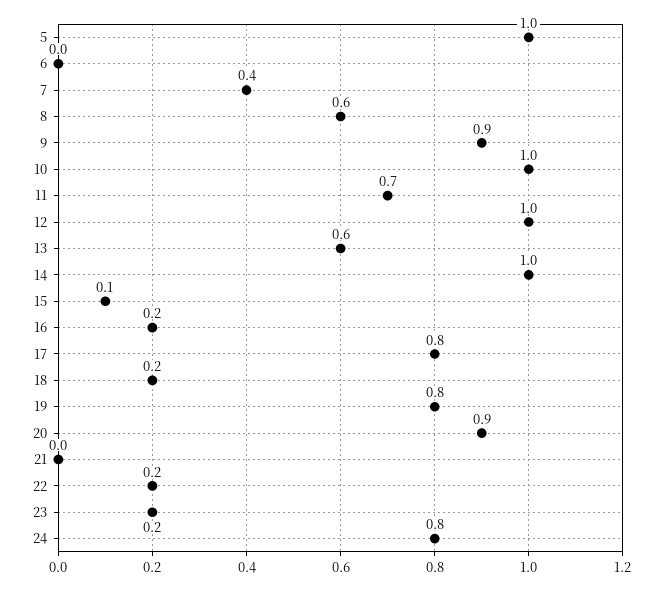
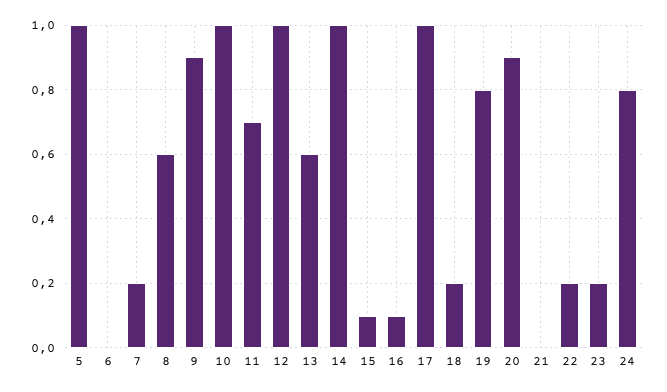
7: 0.4 -> 0.2
16: 0.2 -> 0.1
17: 0.8 -> 1

